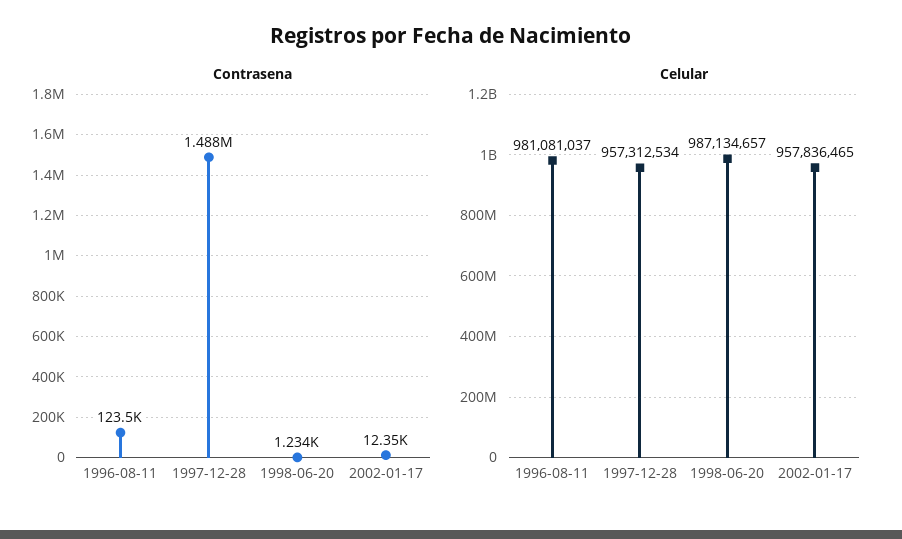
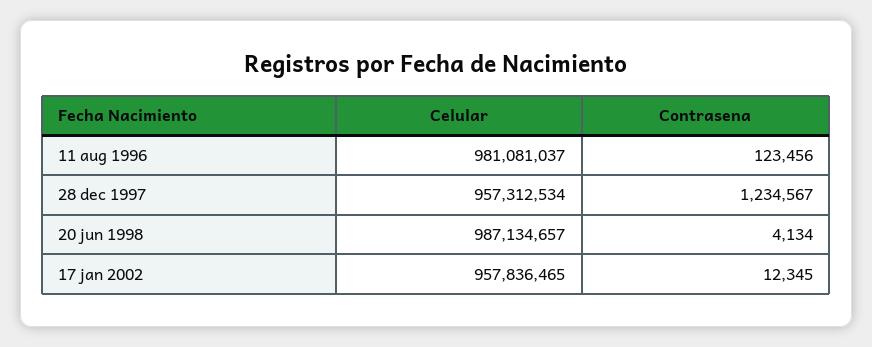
Contrasena, 1997-12-28: 1488000 -> 1234567
Contrasena, 1998-06-20: 1234 -> 4134

